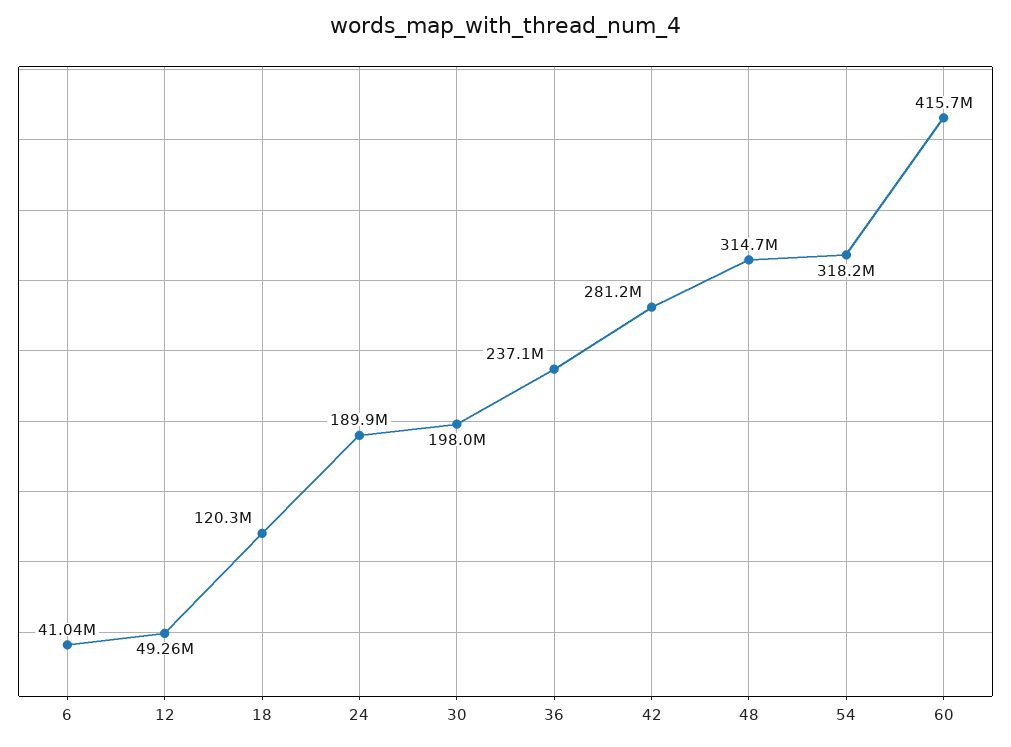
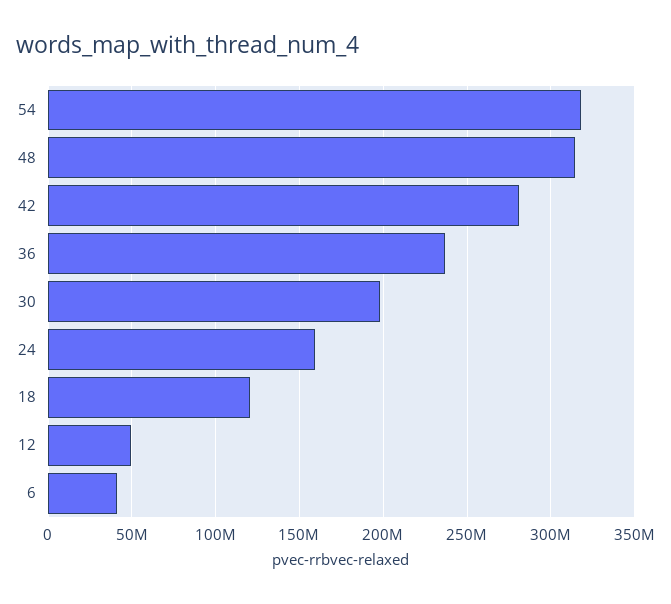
24: 189900000 -> 160000000
60: 415700000 -> none

